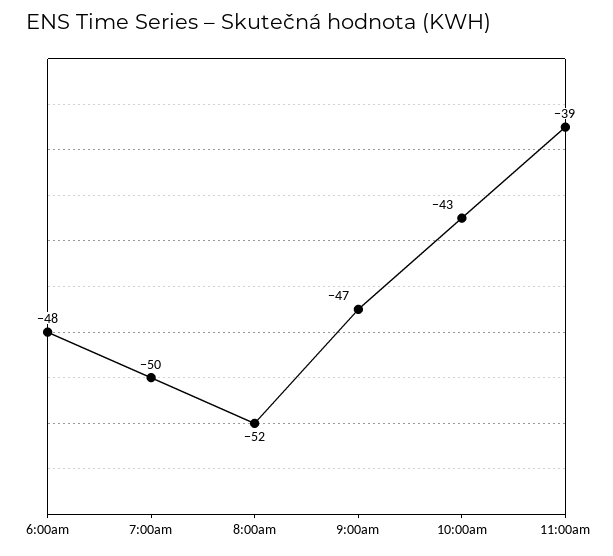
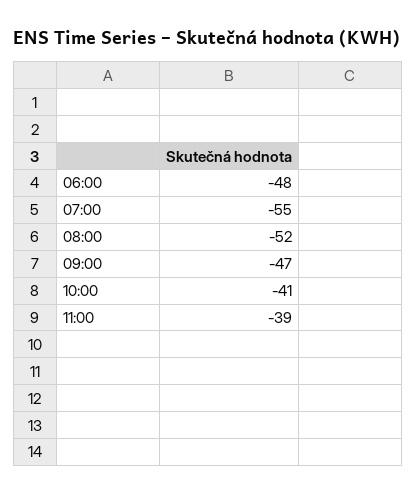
7:00am: -50 -> -55
10:00am: -43 -> -41

